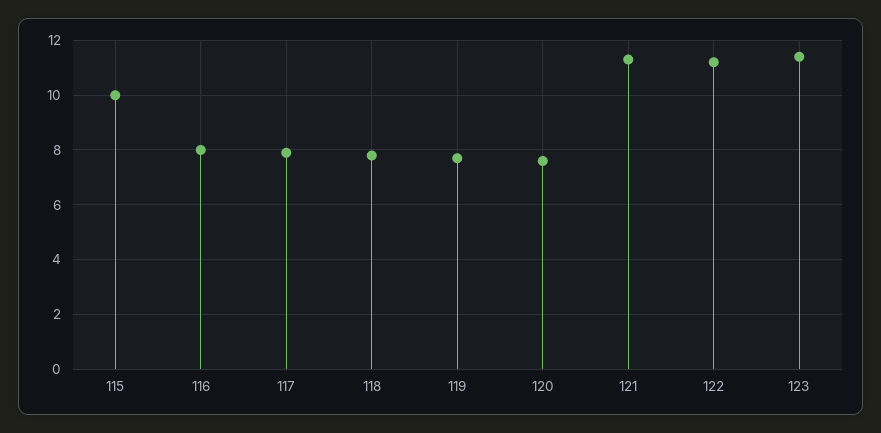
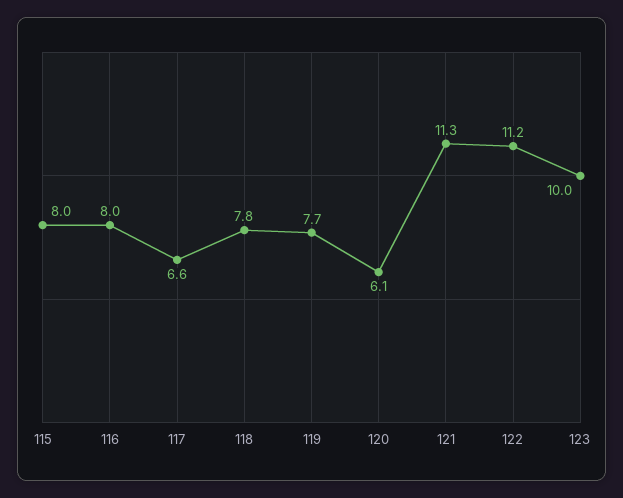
115: 10 -> 8
117: 8 -> 6.6
120: 7.5 -> 6.1
123: 11.5 -> 10

